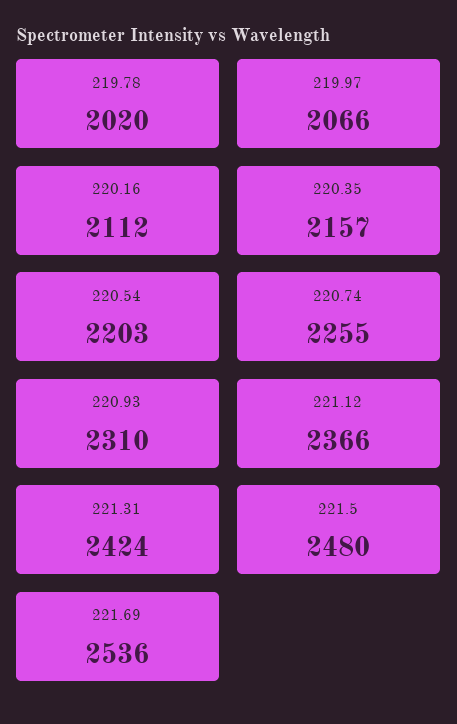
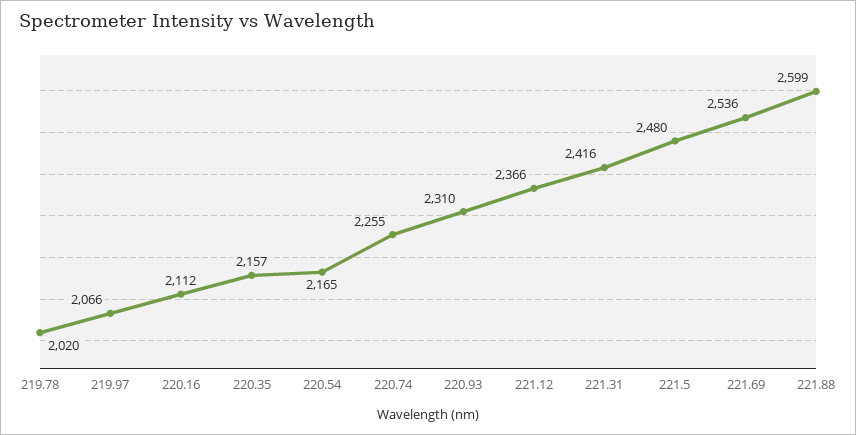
220.54: 2203 -> 2165
221.31: 2424 -> 2416
221.88: none -> 2599

